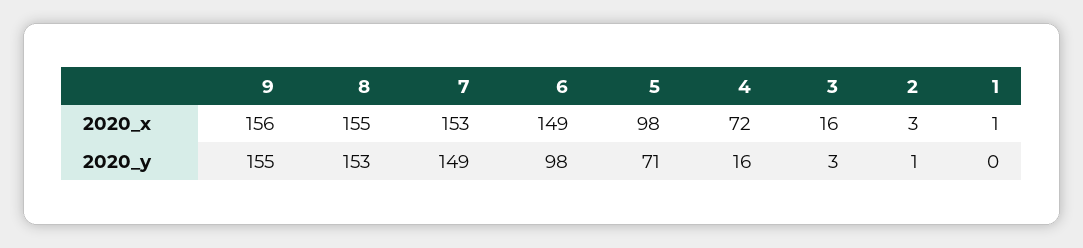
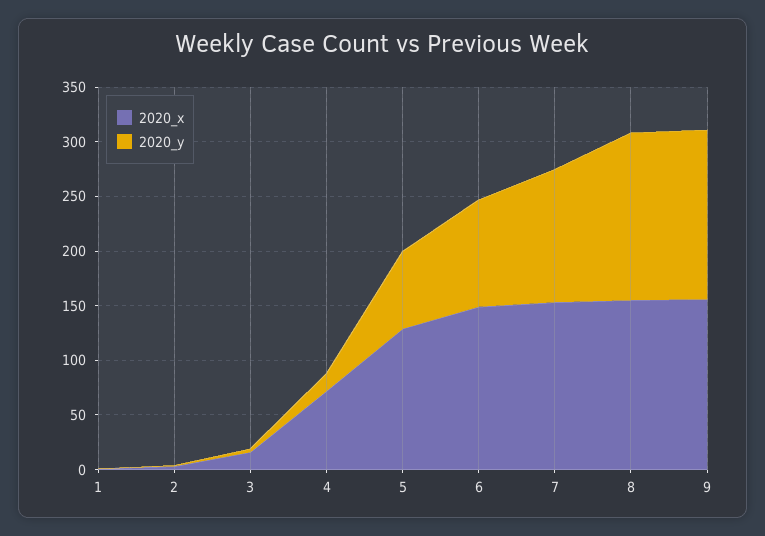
2020_x, 5: 98 -> 130
2020_y, 7: 149 -> 120

